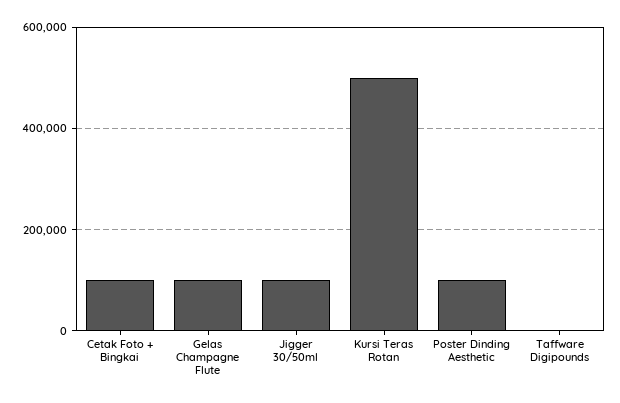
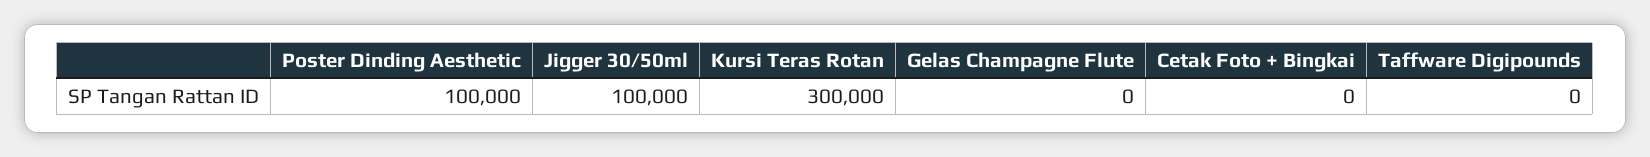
Cetak Foto + Bingkai: 100000 -> 0
Gelas Champagne Flute: 100000 -> 0
Kursi Teras Rotan: 500000 -> 300000

